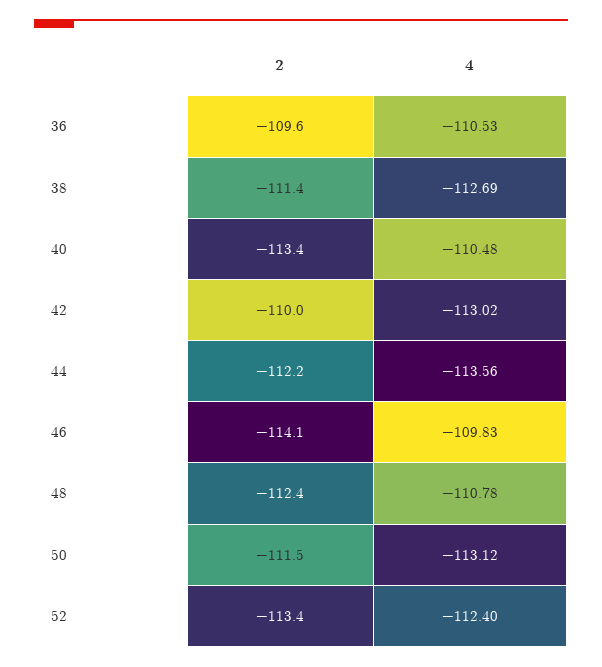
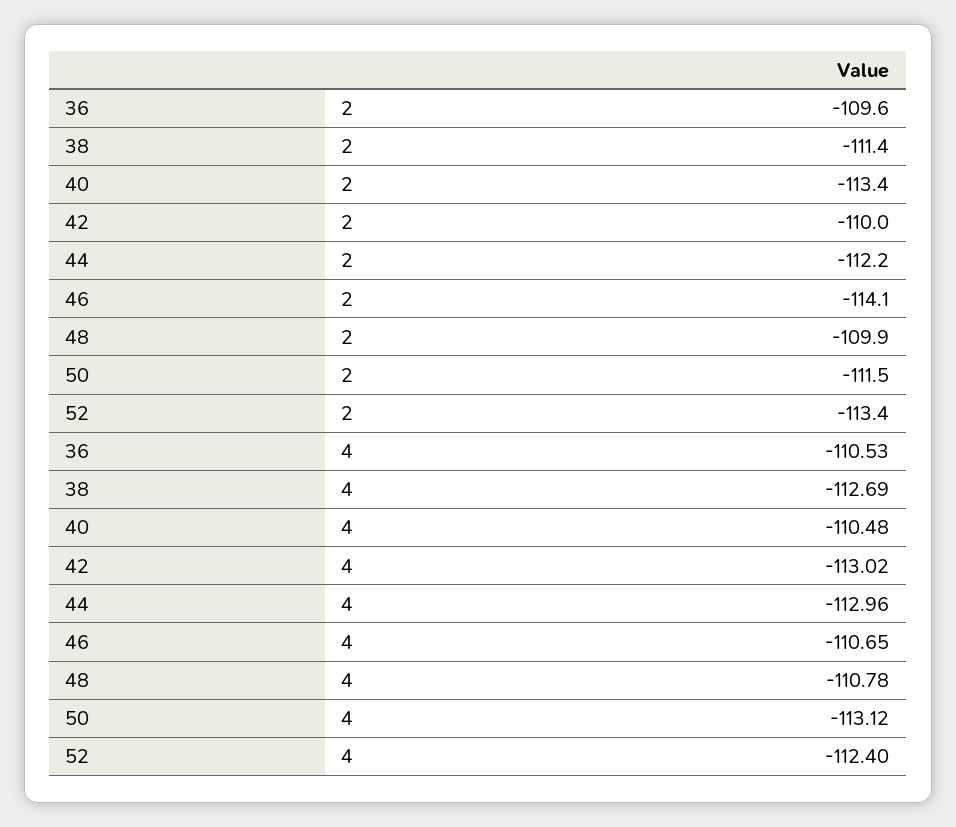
4, 44: -113.56 -> -112.96
4, 46: -109.83 -> -110.65
2, 48: -112.4 -> -109.9

